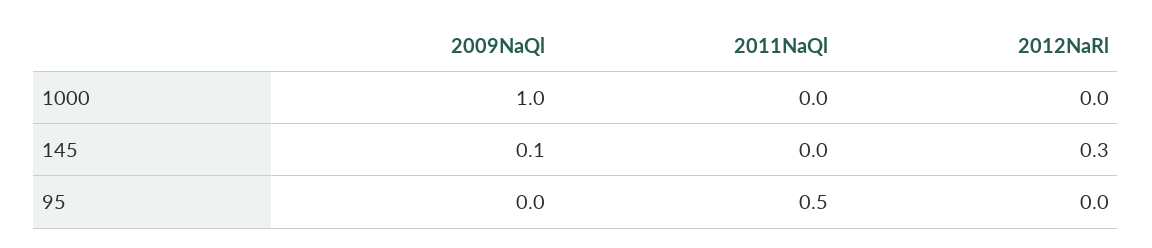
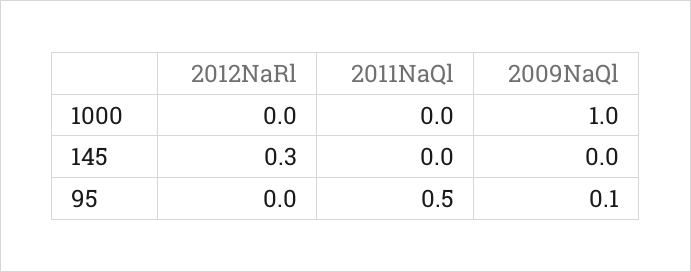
2009NaQl, 145: 0.1 -> 0
2009NaQl, 95: 0 -> 0.1

